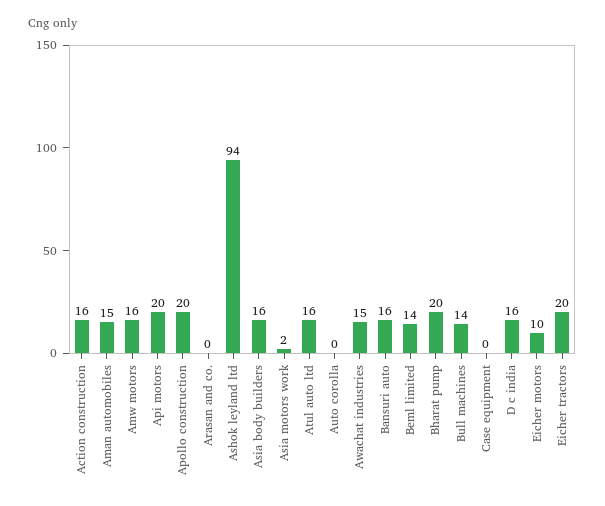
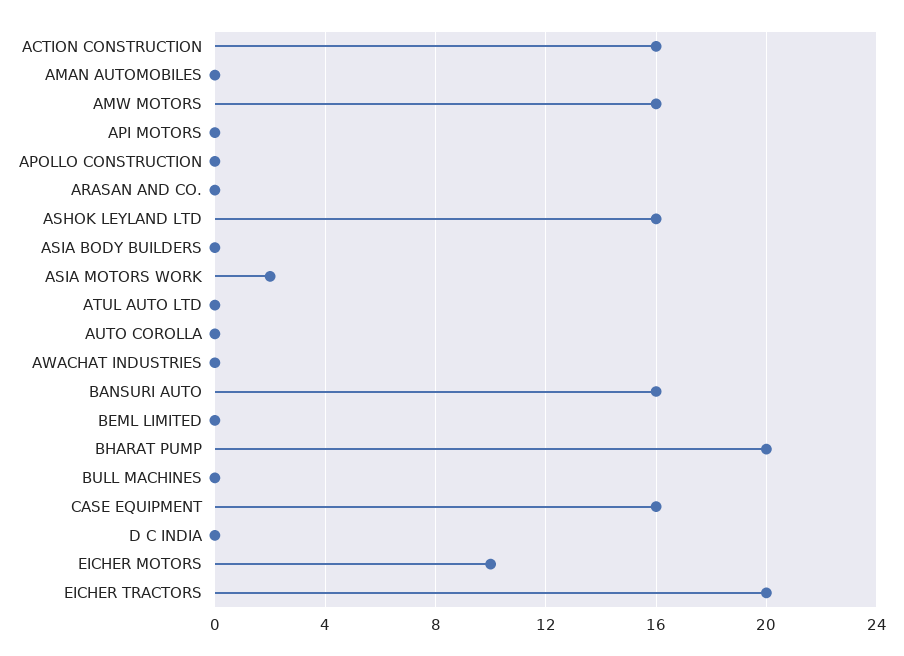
Aman automobiles: 15 -> 0
Api motors: 20 -> 0
Apollo construction: 20 -> 0
Ashok leyland ltd: 94 -> 16
Asia body builders: 16 -> 0
Atul auto ltd: 16 -> 0
Awachat industries: 15 -> 0
Beml limited: 14 -> 0
Bull machines: 14 -> 0
Case equipment: 0 -> 16
D c india: 16 -> 0

